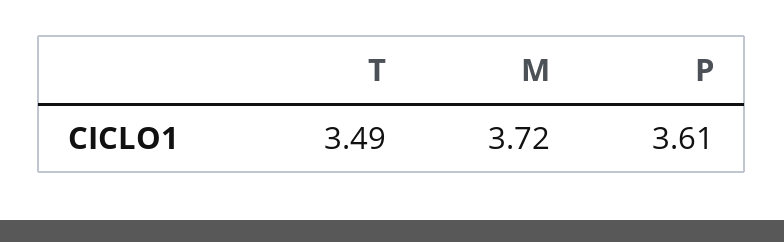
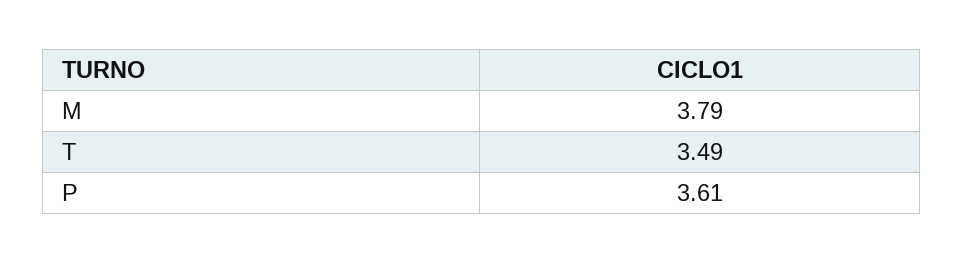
M: 3.72 -> 3.79

